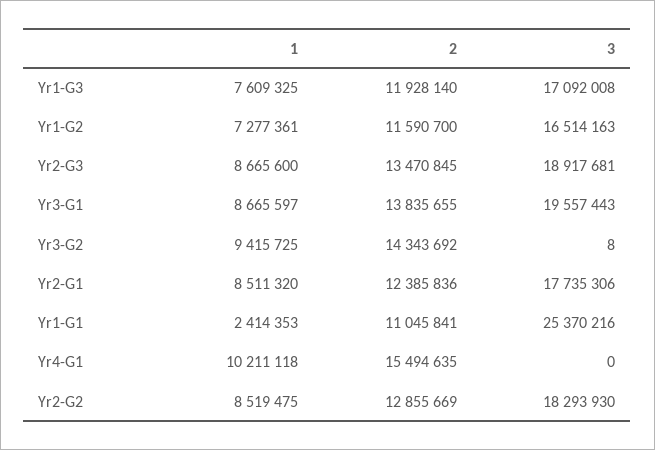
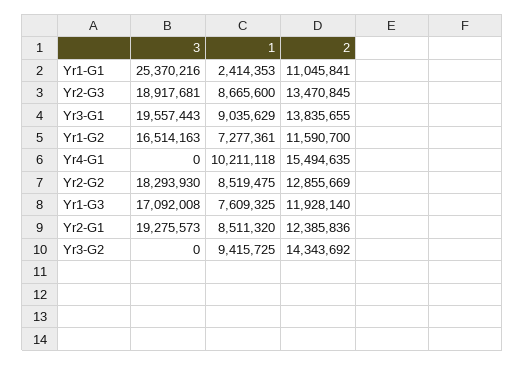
1, Yr3-G1: 8665597 -> 9035629
3, Yr3-G2: 8 -> 0
3, Yr2-G1: 17735306 -> 19275573

